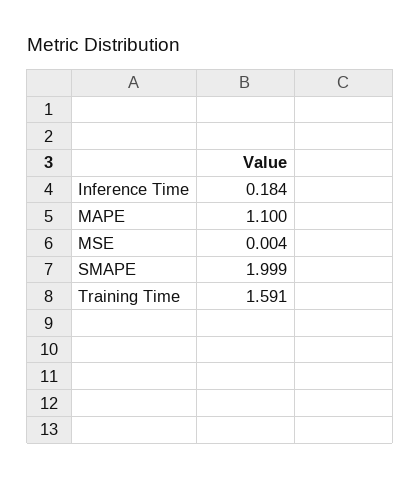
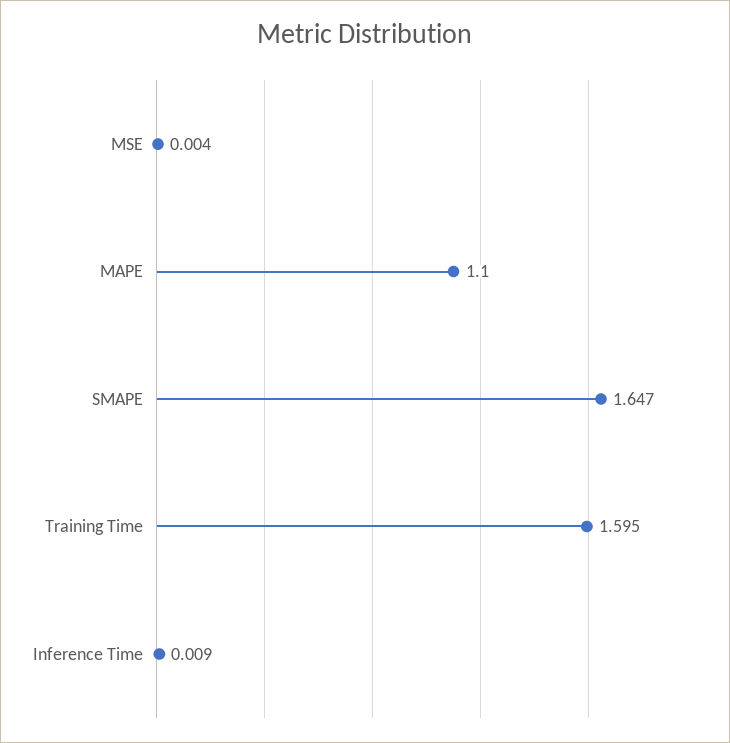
Inference Time: 0.184 -> 0.009
SMAPE: 1.999 -> 1.647
Training Time: 1.591 -> 1.595

